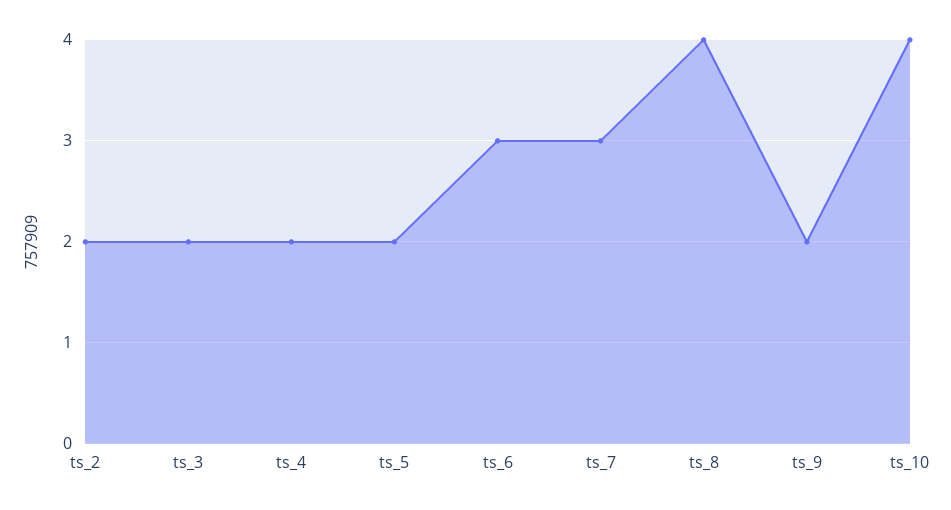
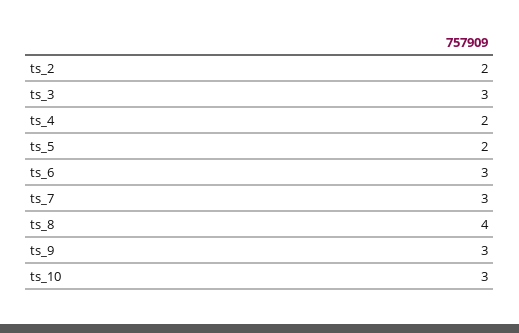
ts_3: 2 -> 3
ts_9: 2 -> 3
ts_10: 4 -> 3

